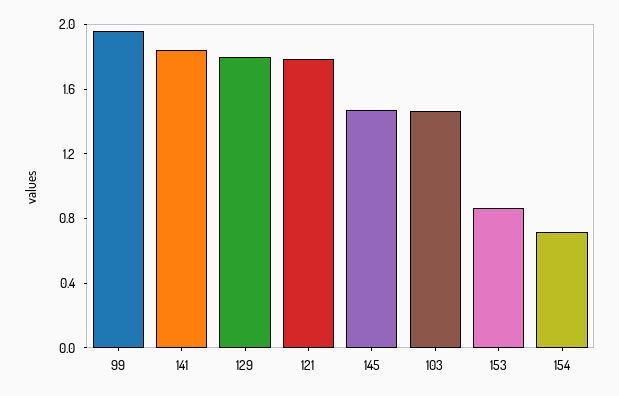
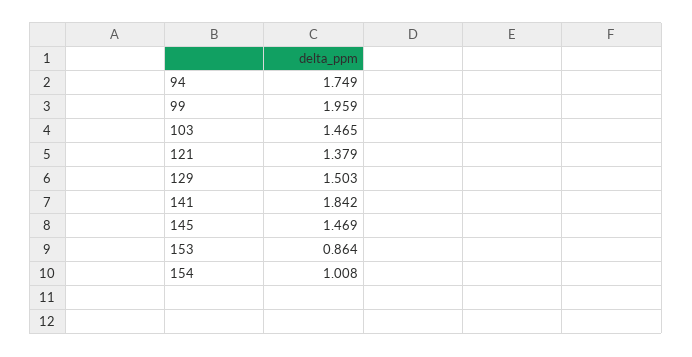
129: 1.8 -> 1.503
121: 1.8 -> 1.379
154: 0.7 -> 1.008
94: none -> 1.749

